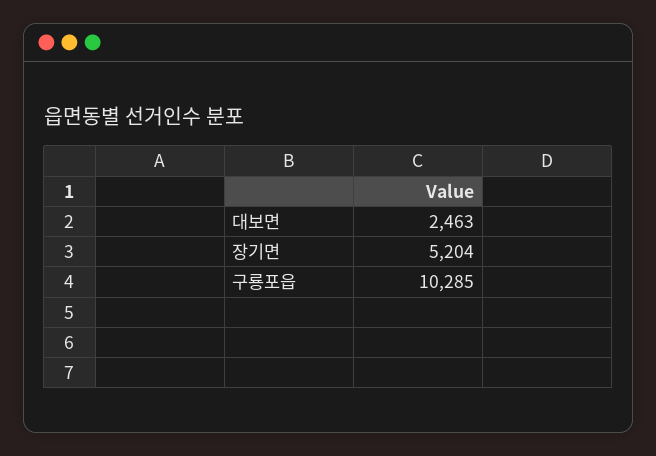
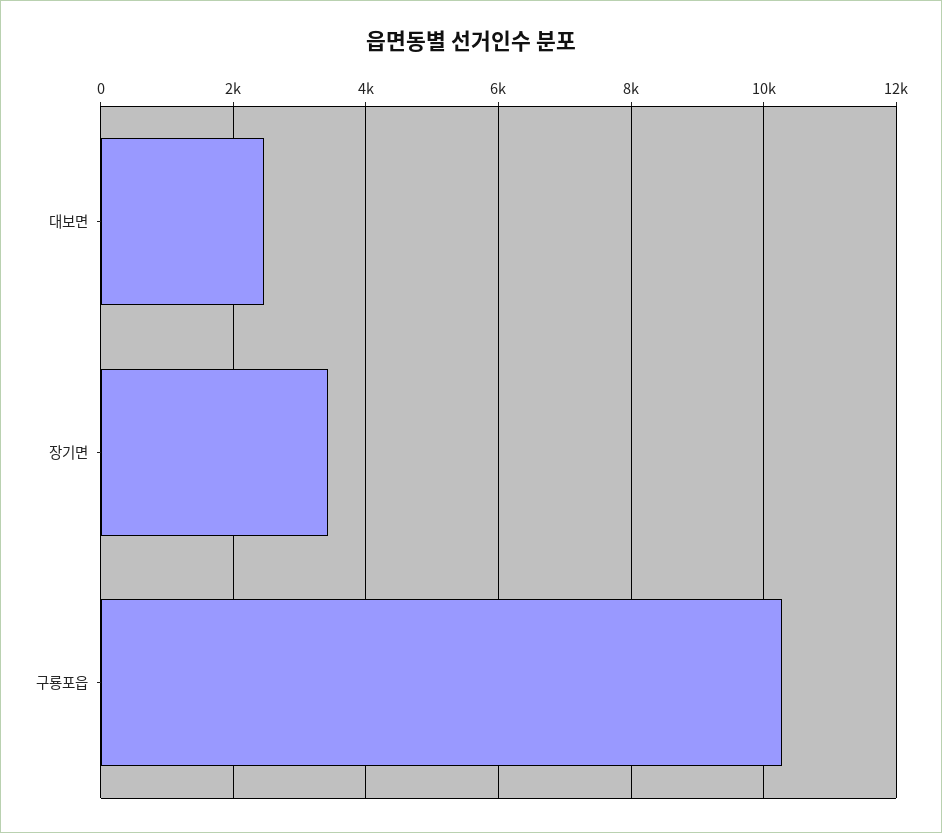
장기면: 5204 -> 3400

